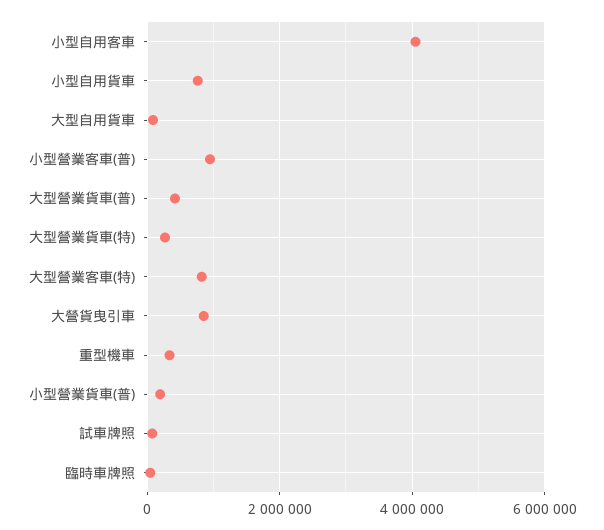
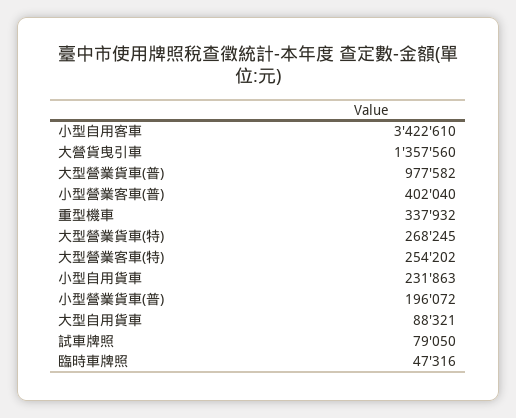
小型自用客車: 4000000 -> 3422610
小型自用貨車: 800000 -> 231863
小型營業客車(普): 1000000 -> 402040
大型營業貨車(普): 400000 -> 977582
大型營業客車(特): 800000 -> 254202
大營貨曳引車: 800000 -> 1357560

